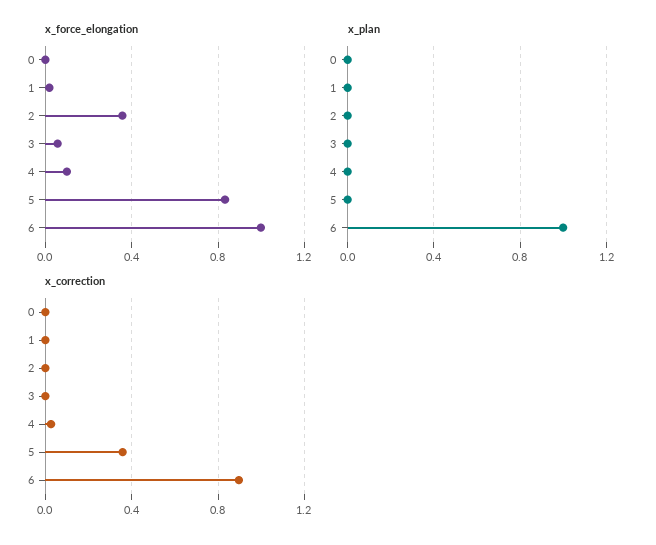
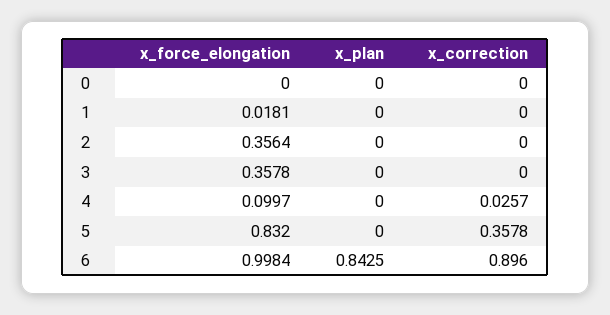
x_force_elongation, 3: 0.05 -> 0.3578
x_plan, 6: 1 -> 0.8425

